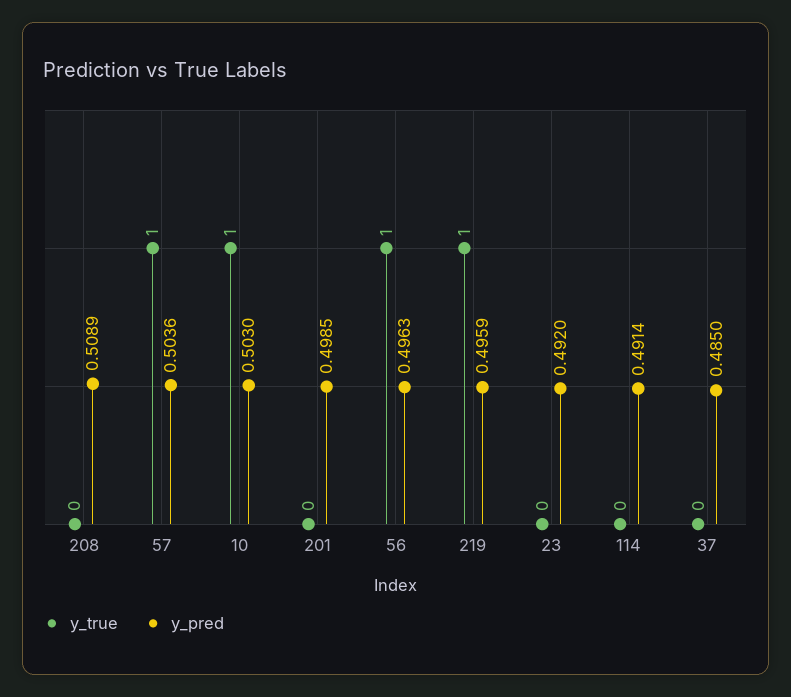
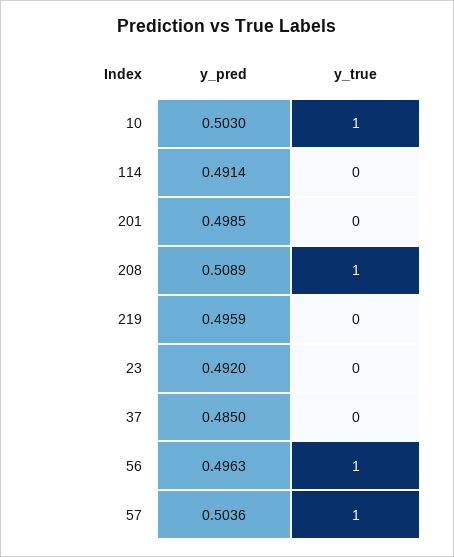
y_true, 208: 0 -> 1
y_true, 219: 1 -> 0

